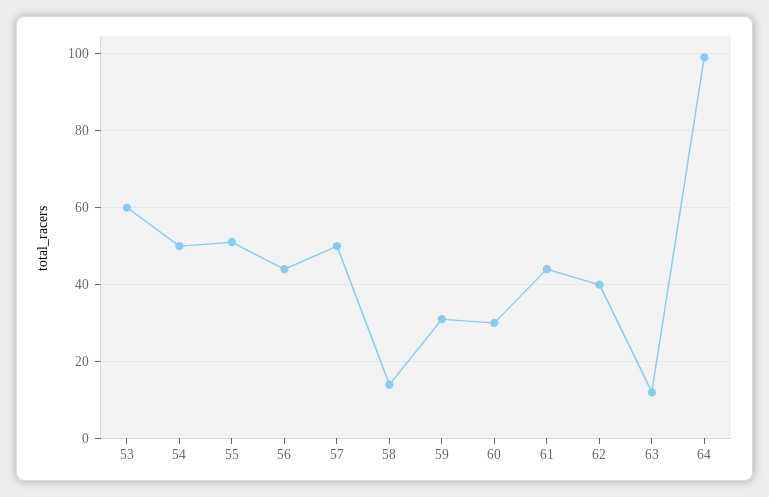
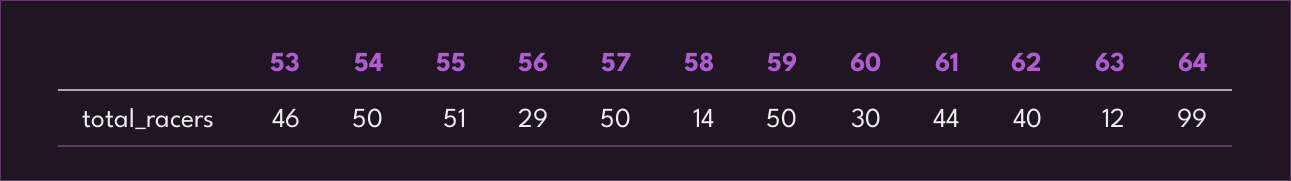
53: 60 -> 46
56: 45 -> 29
59: 30 -> 50

